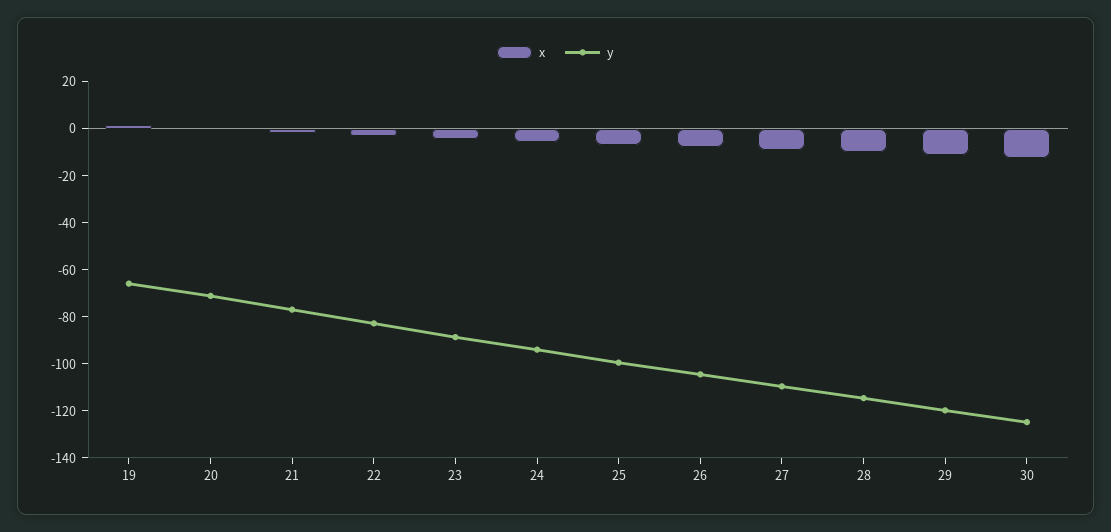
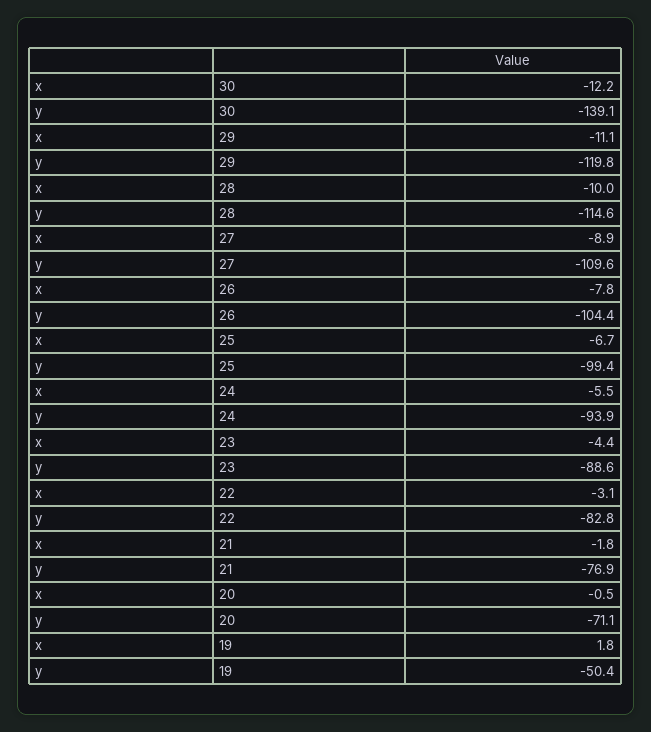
y, 19: -65 -> -50.4
y, 30: -125 -> -139.1

